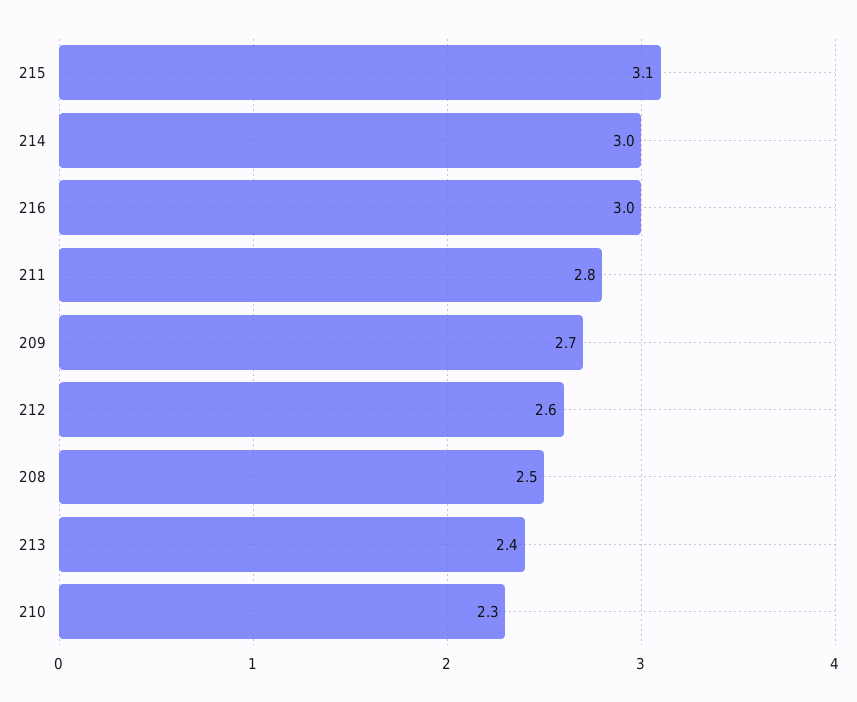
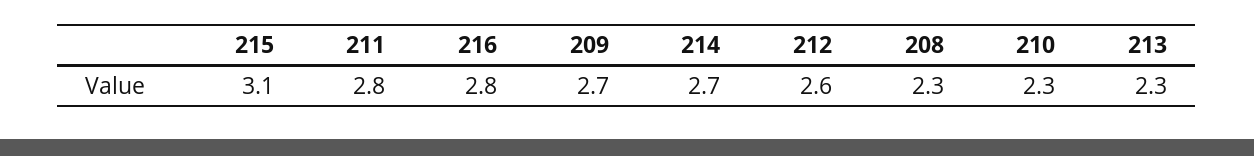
214: 3 -> 2.7
216: 3 -> 2.8
208: 2.5 -> 2.3
213: 2.4 -> 2.3

